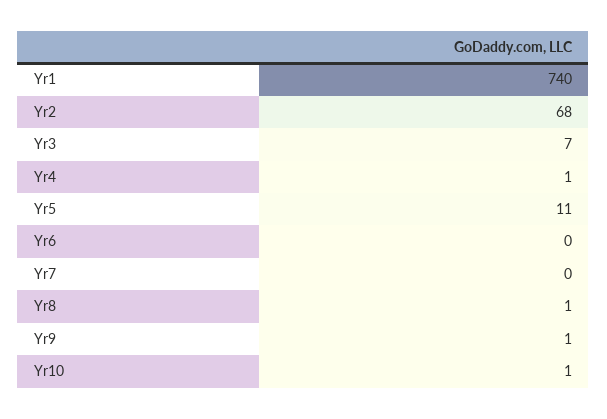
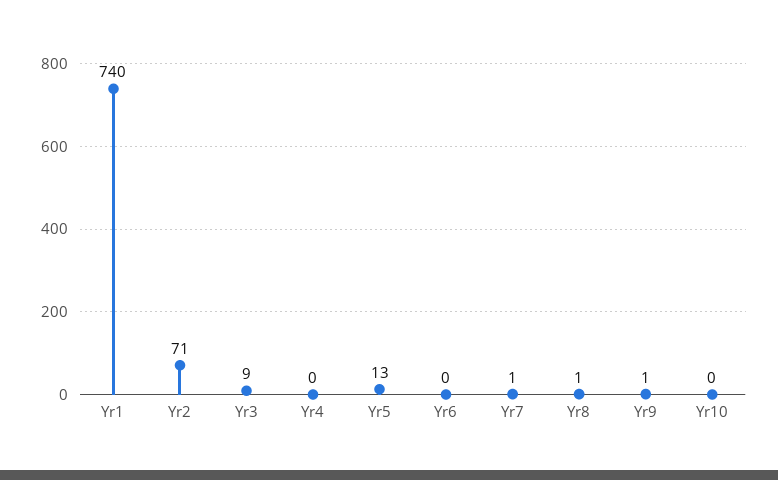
Yr2: 68 -> 71
Yr3: 7 -> 9
Yr4: 1 -> 0
Yr5: 11 -> 13
Yr7: 0 -> 1
Yr10: 1 -> 0

